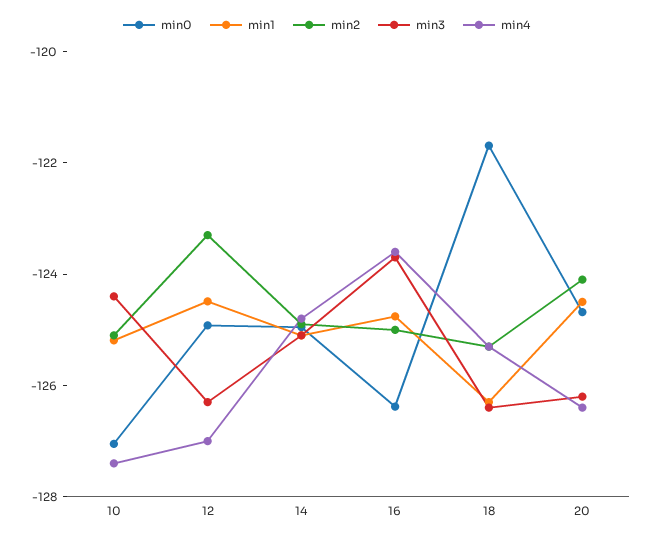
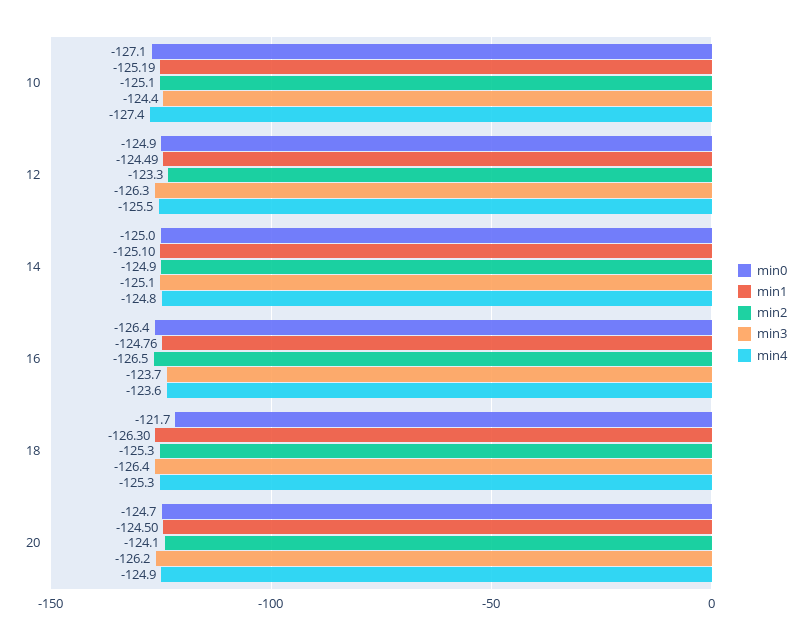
min4, 12: -127 -> -125.5
min2, 16: -125 -> -126.5
min4, 20: -126.5 -> -124.9

